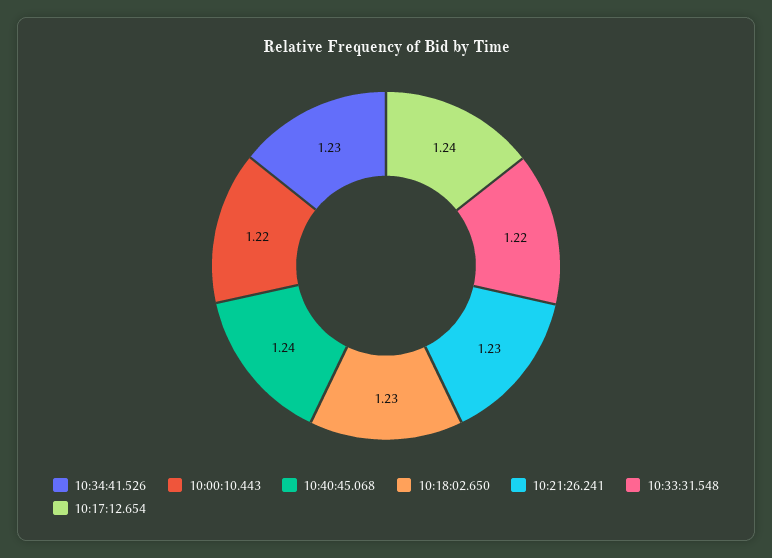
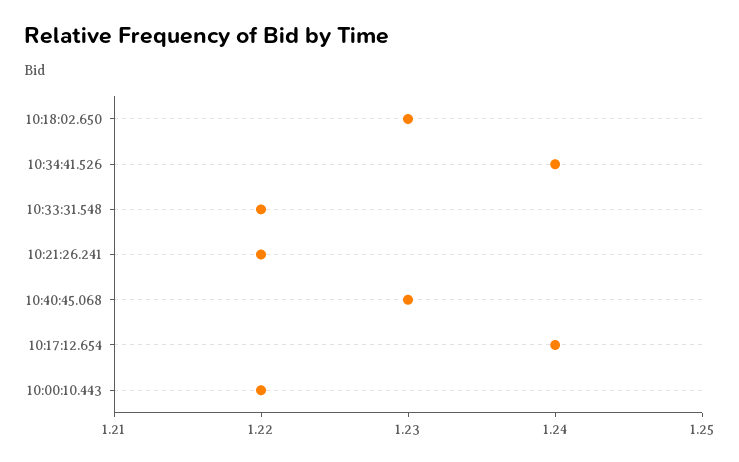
10:34:41.526: 1.23 -> 1.24
10:40:45.068: 1.24 -> 1.23
10:21:26.241: 1.23 -> 1.22

